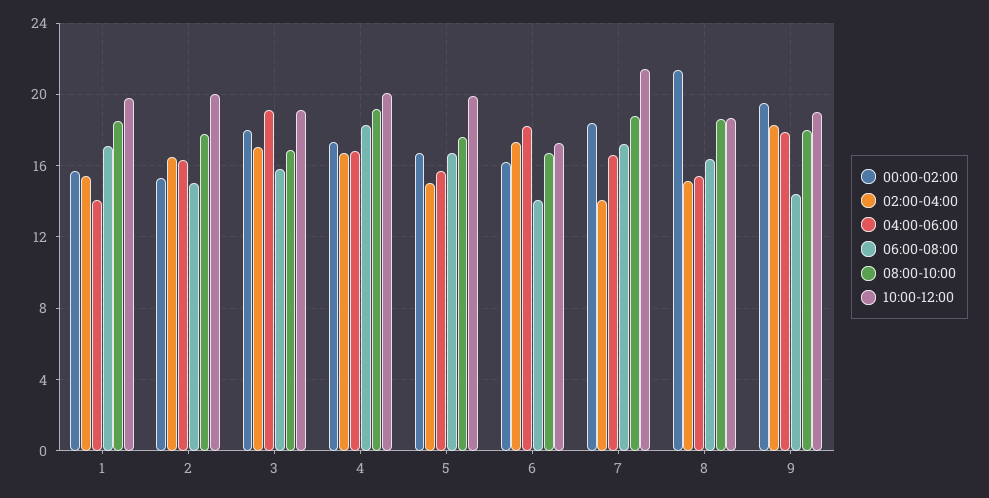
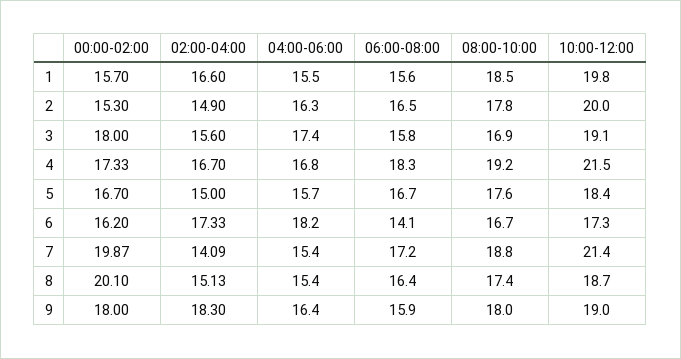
02:00-04:00, 1: 15.5 -> 16.6
04:00-06:00, 1: 14 -> 15.5
06:00-08:00, 1: 17 -> 15.6
02:00-04:00, 2: 16.5 -> 14.9
06:00-08:00, 2: 15 -> 16.5
02:00-04:00, 3: 17 -> 15.6
04:00-06:00, 3: 19 -> 17.4
10:00-12:00, 4: 20 -> 21.5
10:00-12:00, 5: 20 -> 18.4
00:00-02:00, 7: 18.5 -> 19.87
04:00-06:00, 7: 16.5 -> 15.4
00:00-02:00, 8: 21.5 -> 20.1
08:00-10:00, 8: 18.5 -> 17.4
00:00-02:00, 9: 19.5 -> 18
04:00-06:00, 9: 18 -> 16.4
06:00-08:00, 9: 14.5 -> 15.9

